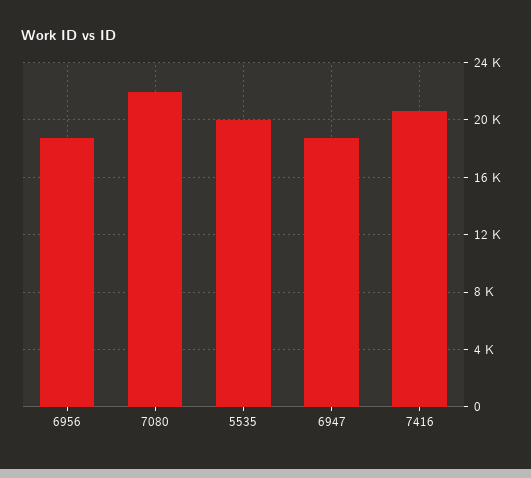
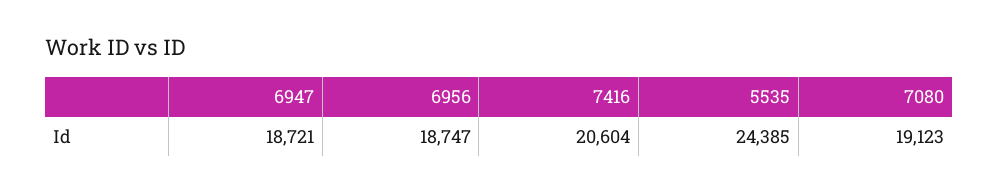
7080: 22000 -> 19123
5535: 20000 -> 24385

